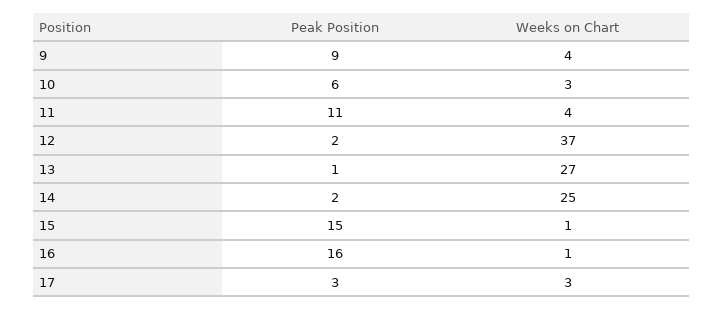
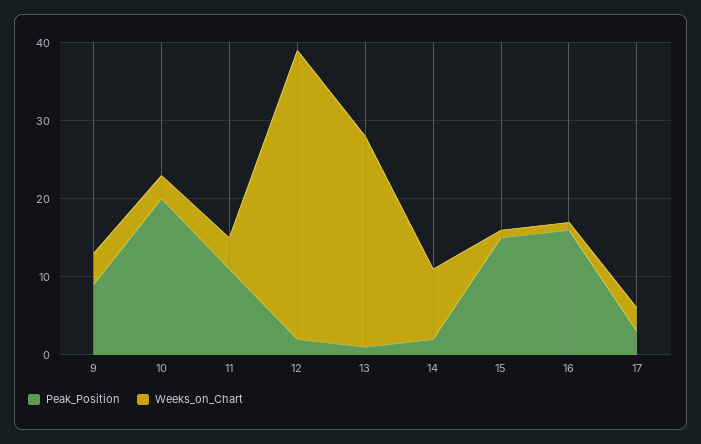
Peak Position, 10: 6 -> 20
Weeks on Chart, 14: 25 -> 10

